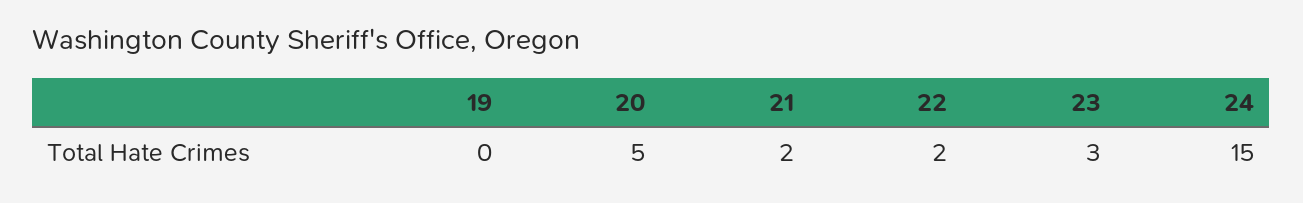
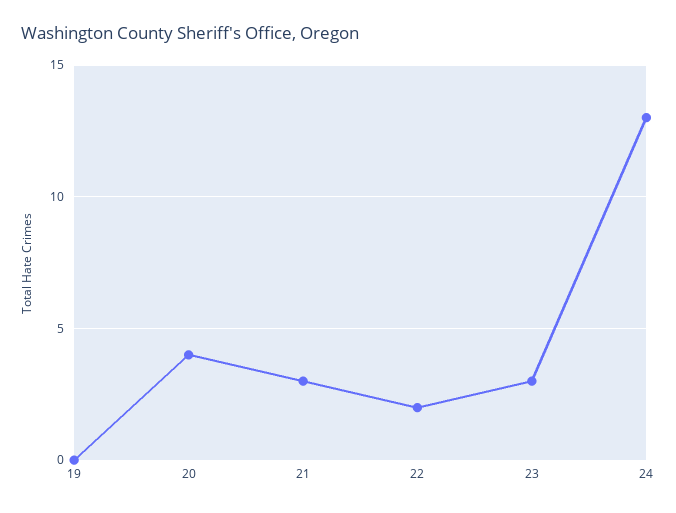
20: 5 -> 4
21: 2 -> 3
24: 15 -> 13

